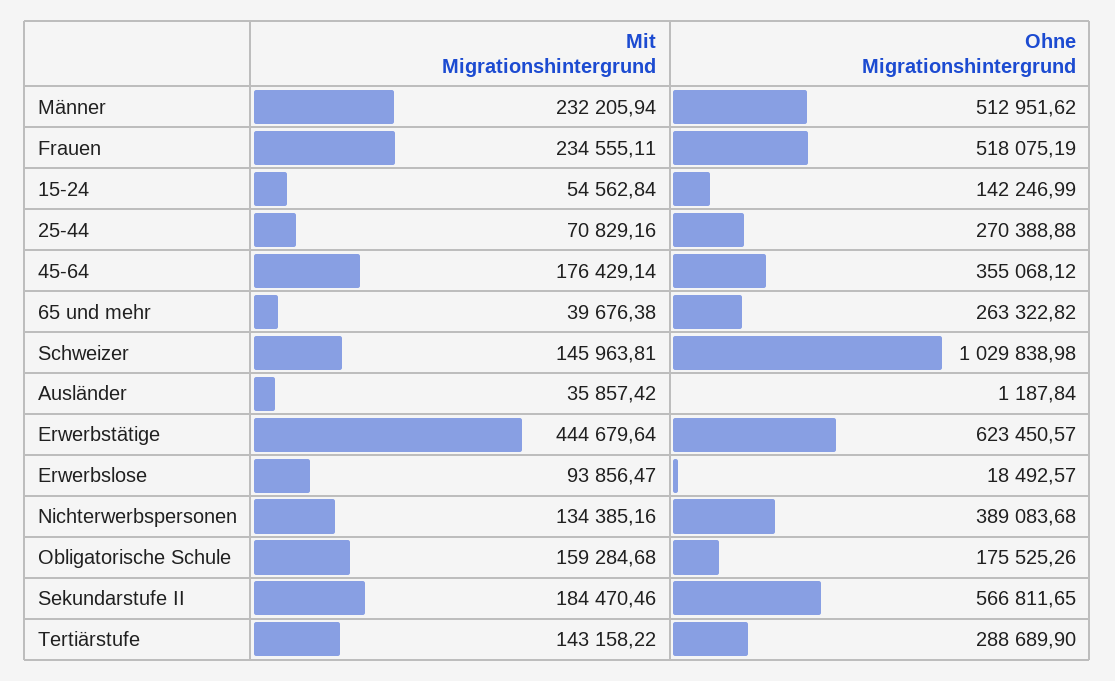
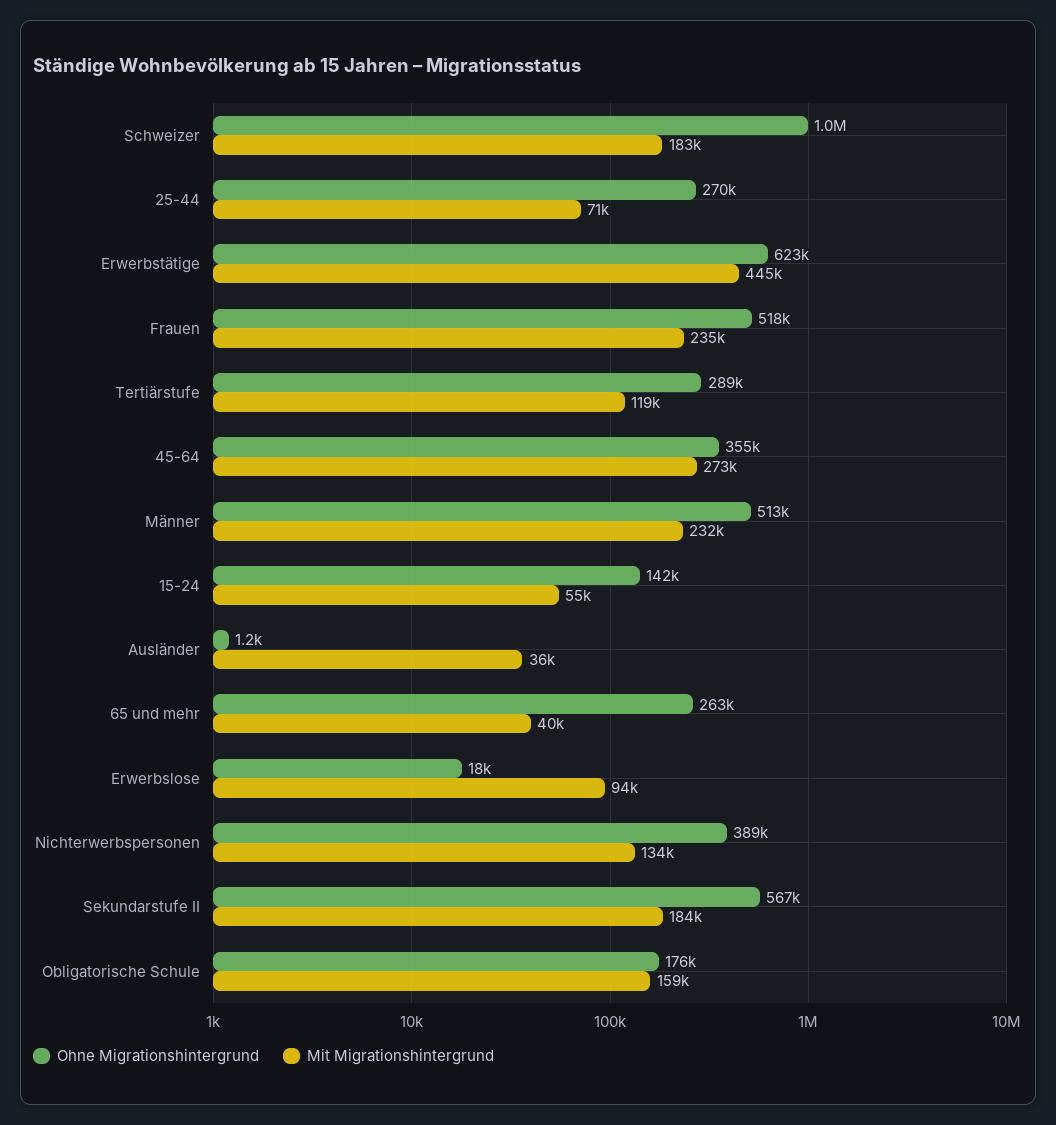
Mit Migrationshintergrund, 45-64: 176429.14 -> 273000
Mit Migrationshintergrund, Schweizer: 145963.81 -> 183000
Mit Migrationshintergrund, Tertiärstufe: 143158.22 -> 119000

